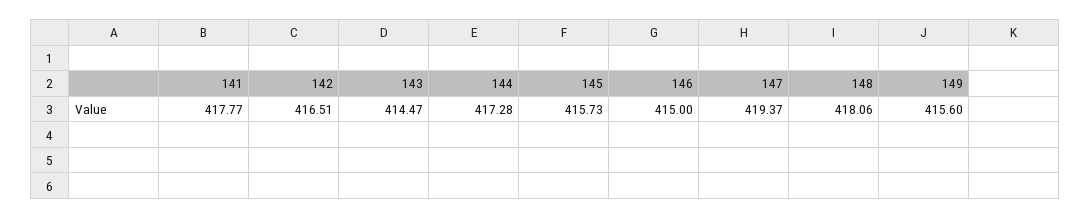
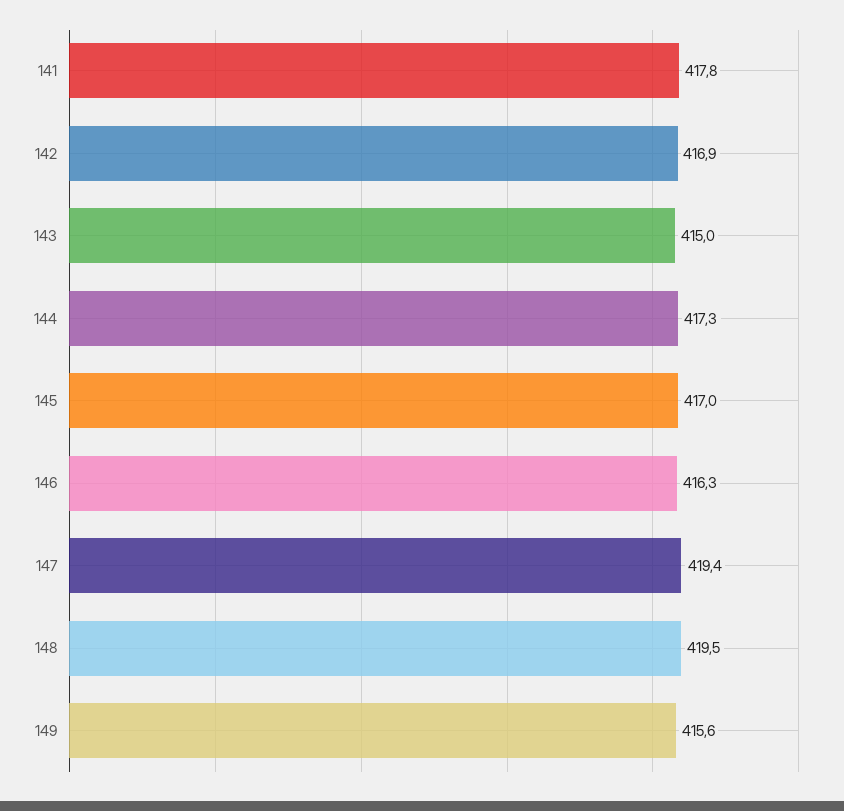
142: 416.51 -> 416.9
143: 414.47 -> 415
145: 415.73 -> 417
146: 415 -> 416.3
148: 418.06 -> 419.5

